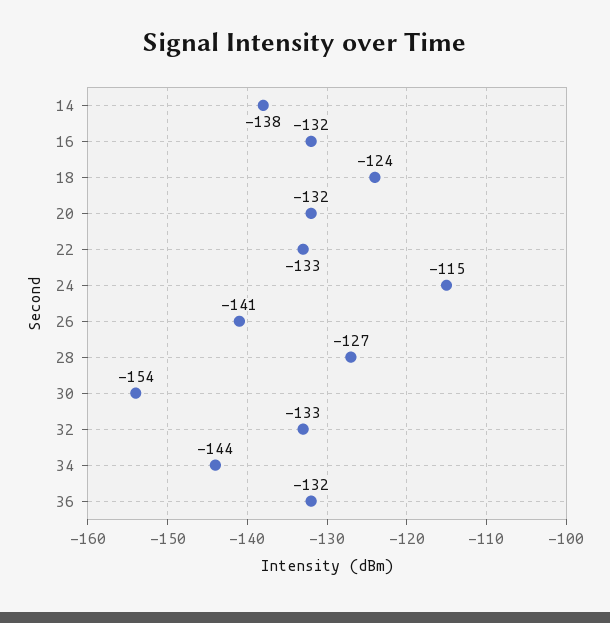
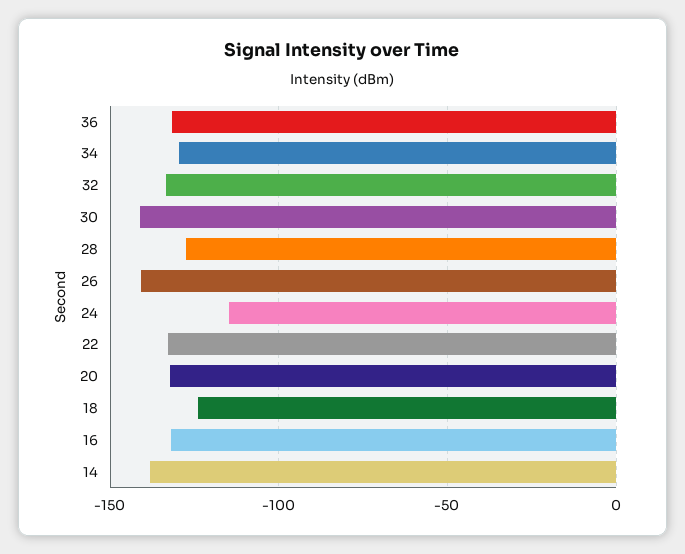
30: -154 -> -140
34: -144 -> -130

